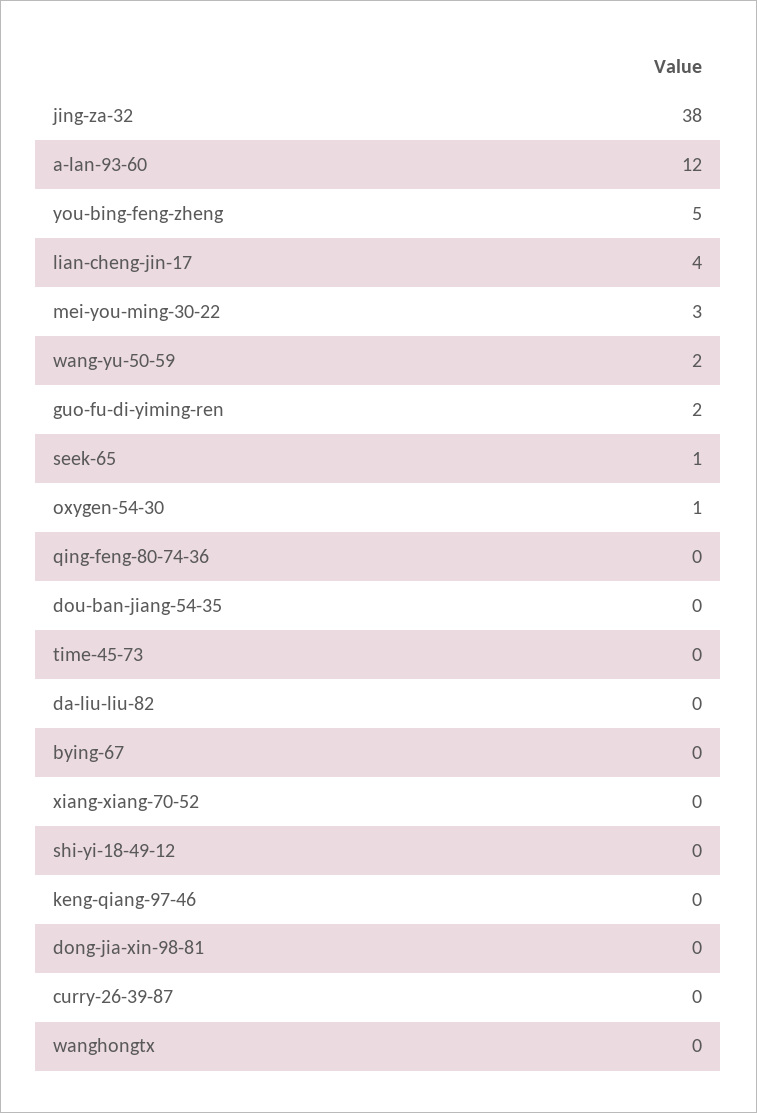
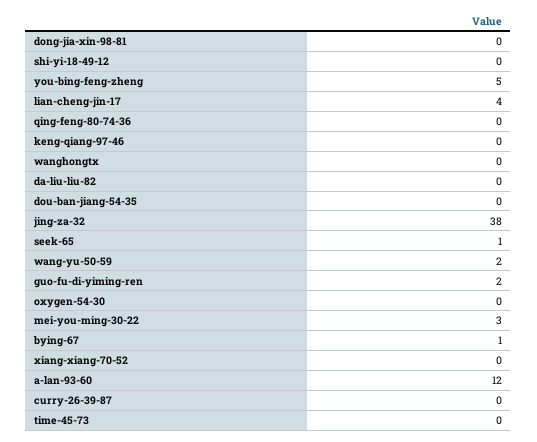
oxygen-54-30: 1 -> 0
bying-67: 0 -> 1

